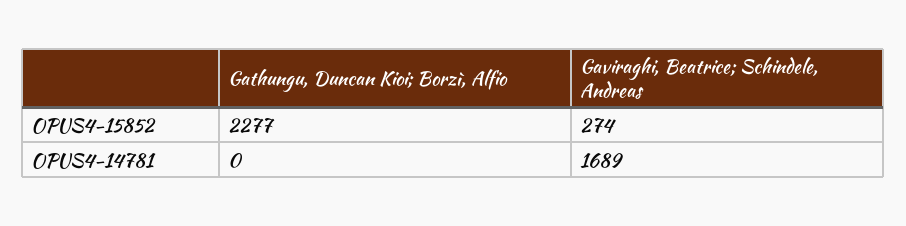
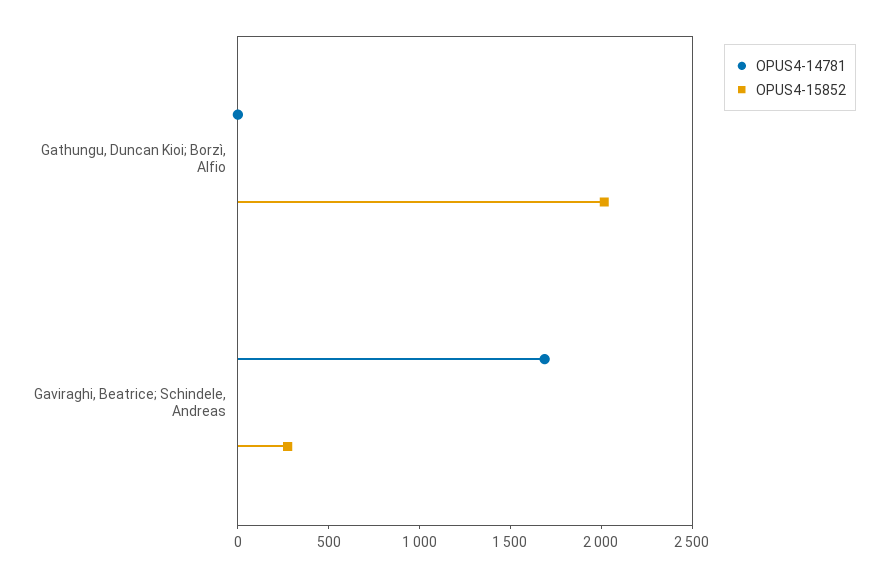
OPUS4-15852, Gathungu, Duncan Kioi; Borzì, Alfio: 2277 -> 2000

